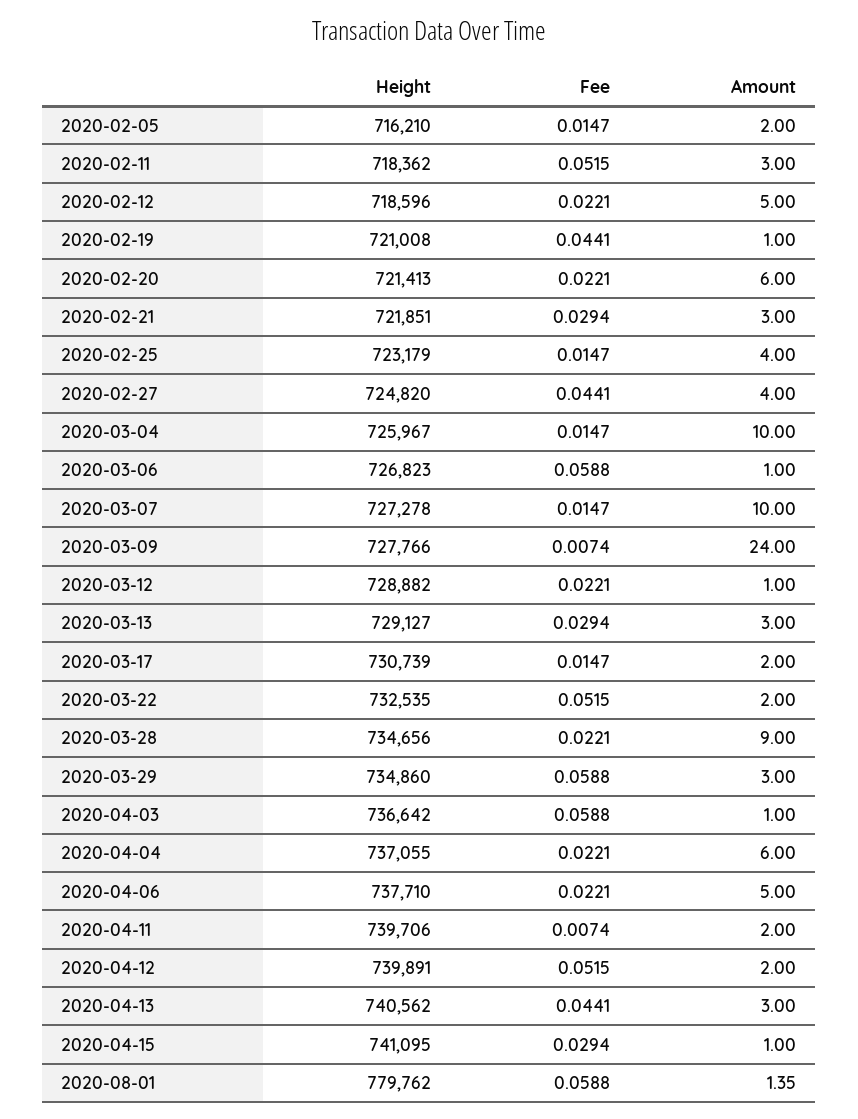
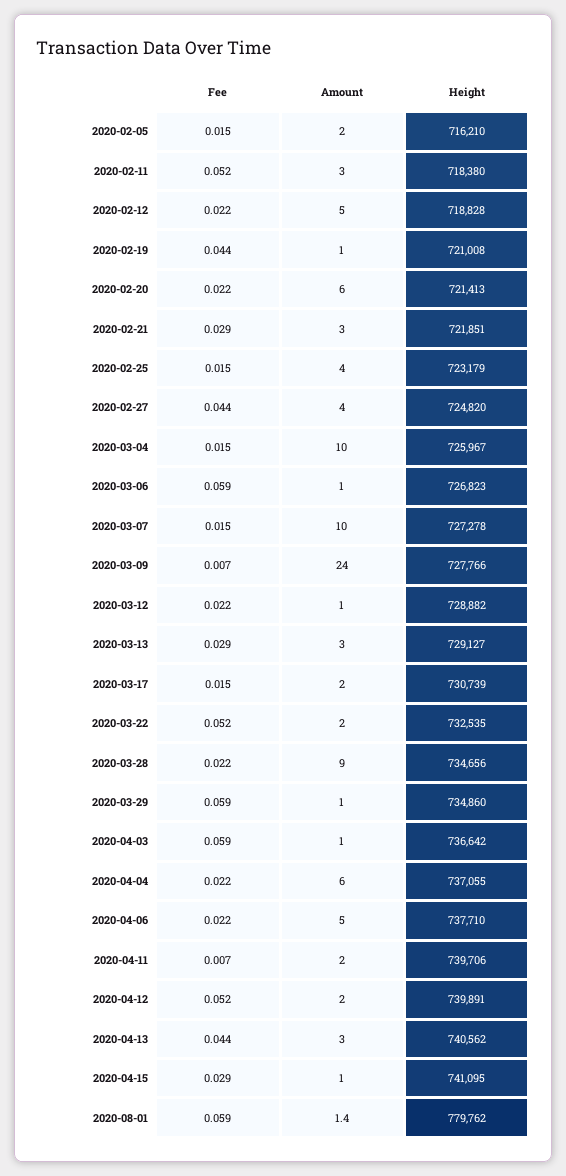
Height, 2020-02-11: 718362 -> 718380
Height, 2020-02-12: 718596 -> 718828
Amount, 2020-03-29: 3 -> 1

